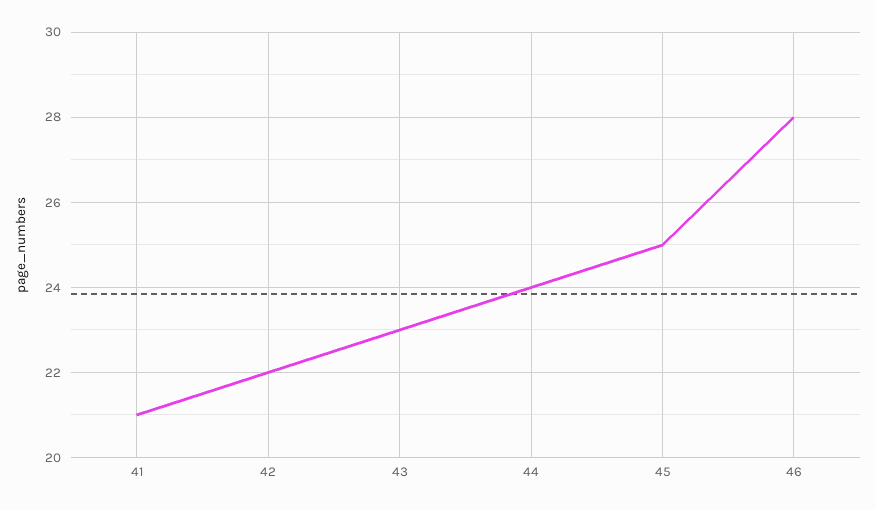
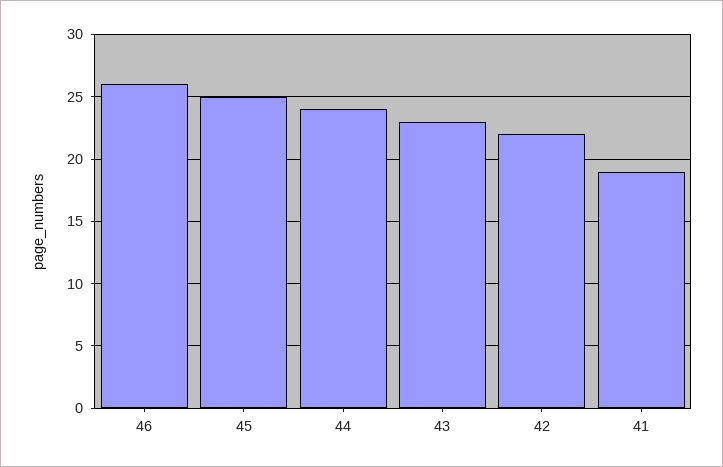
41: 21 -> 19
46: 28 -> 26

